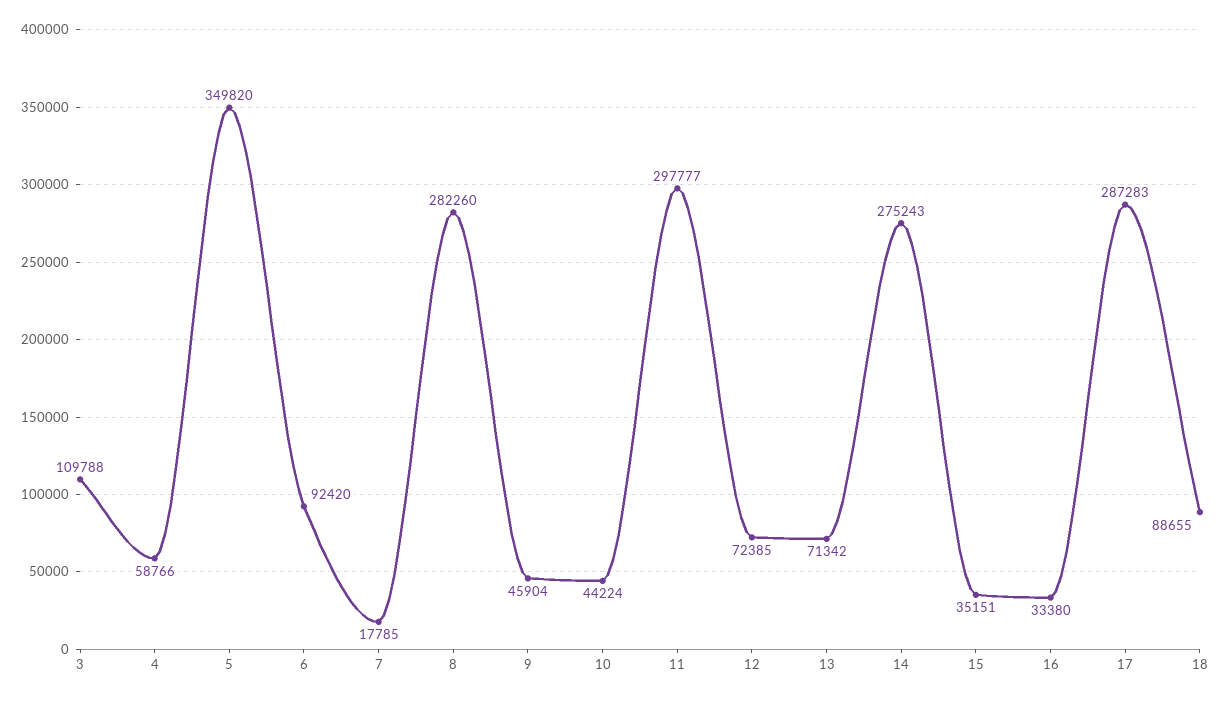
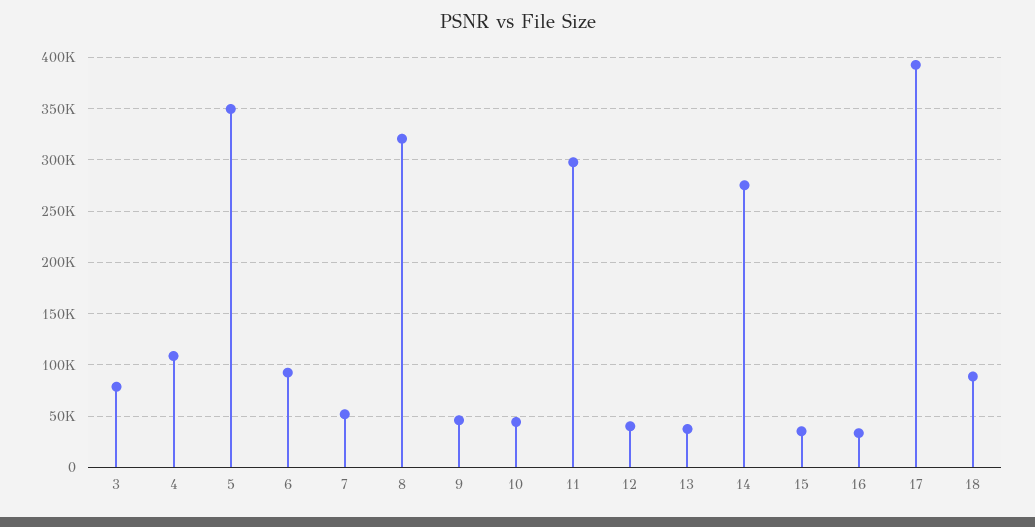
3: 109788 -> 80000
4: 58766 -> 110000
7: 17785 -> 50000
8: 282260 -> 320000
12: 72385 -> 40000
13: 71342 -> 40000
17: 287283 -> 390000

